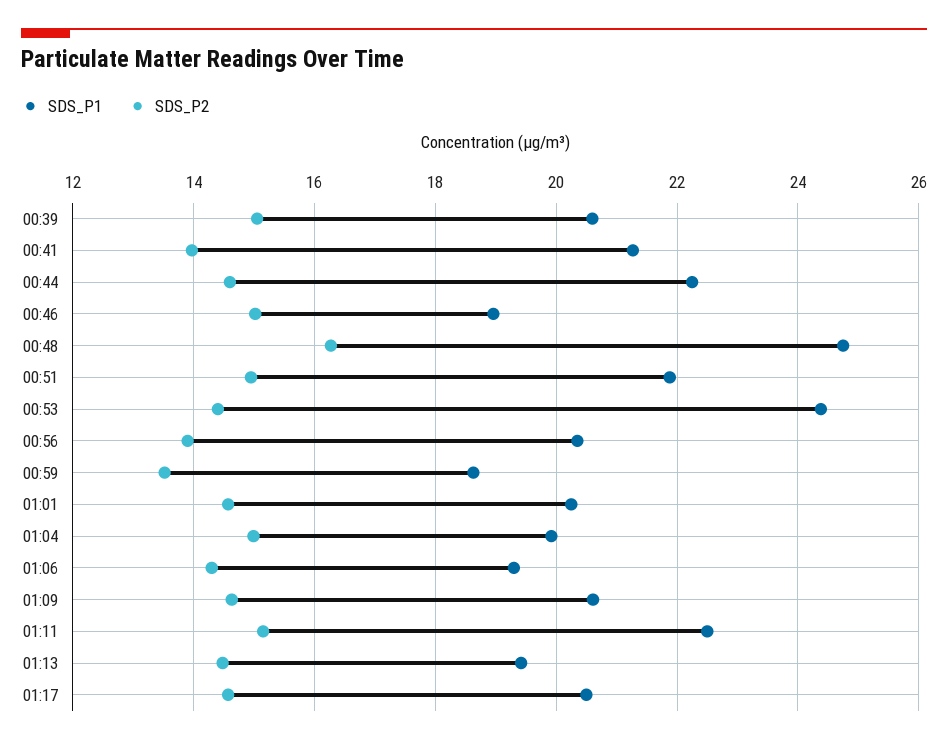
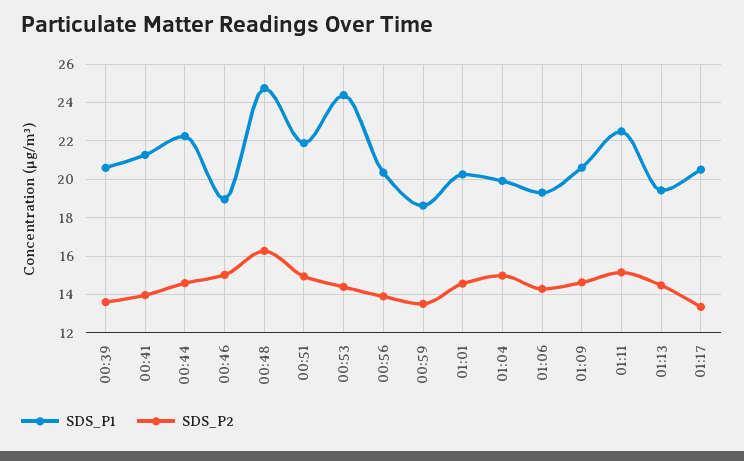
SDS_P2, 00:39: 15 -> 13.5
SDS_P2, 01:17: 14.6 -> 13.5

